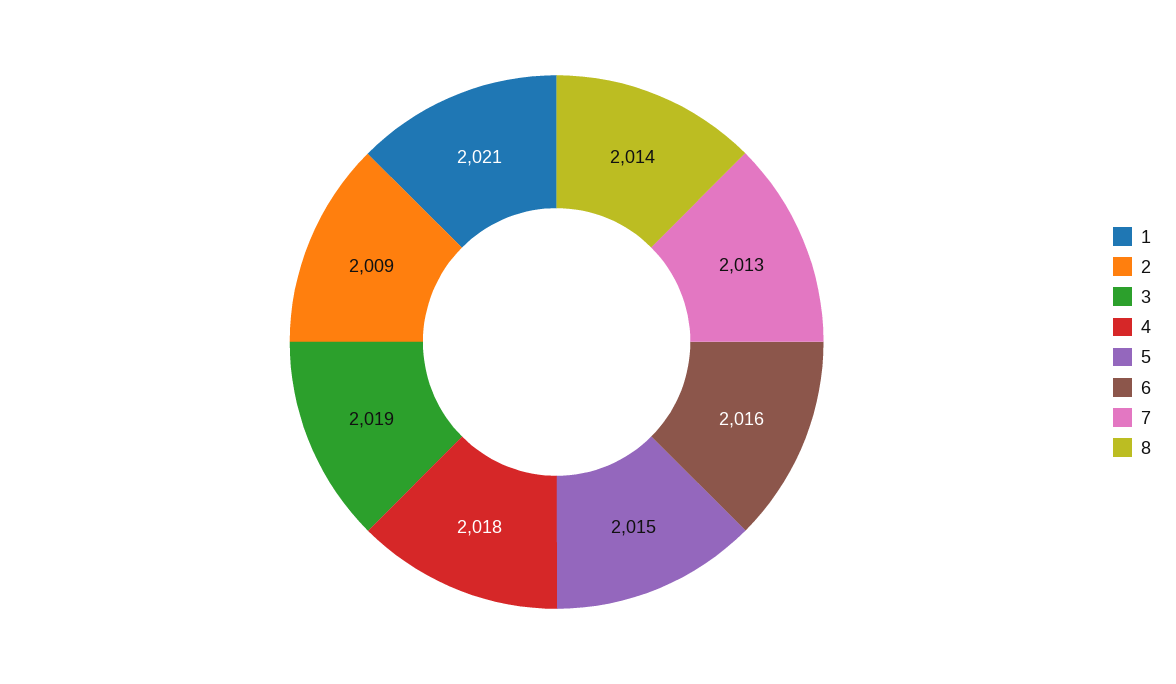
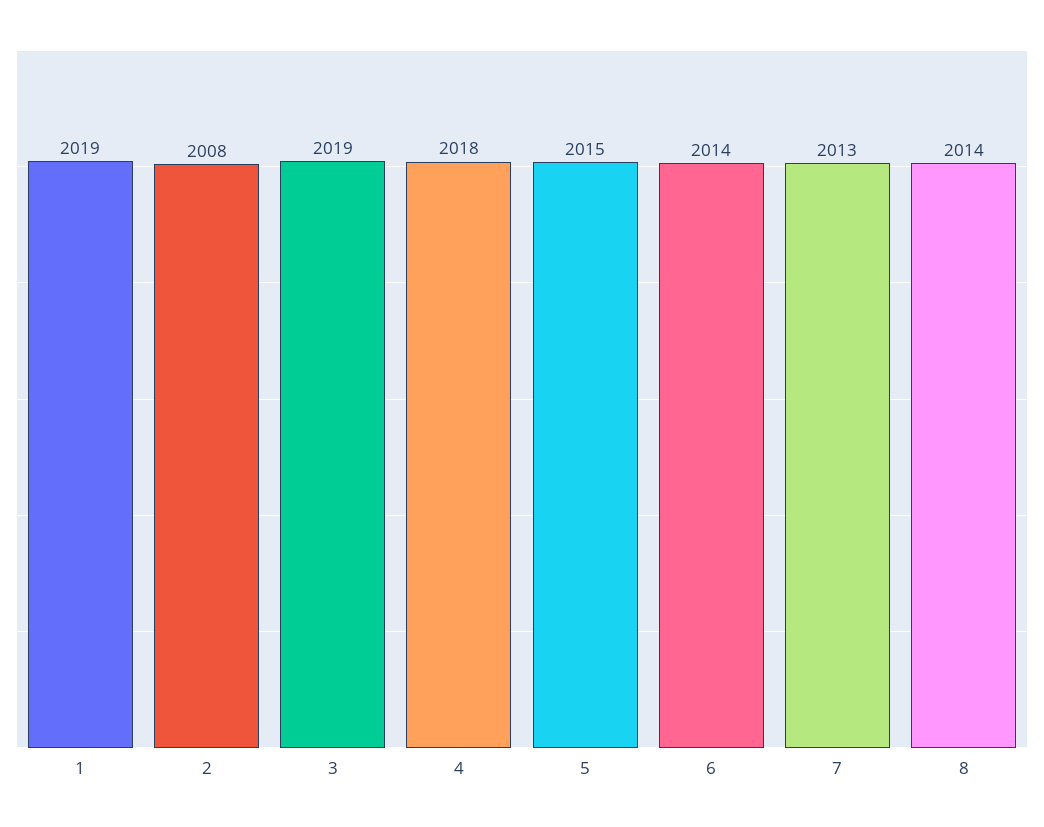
1: 2021 -> 2019
2: 2009 -> 2008
6: 2016 -> 2014

